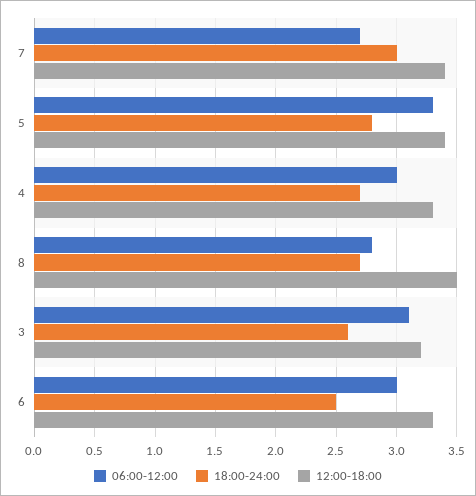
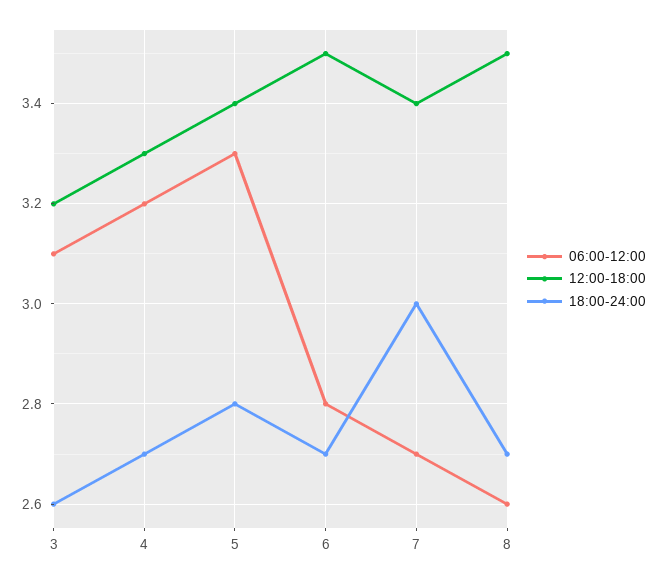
06:00-12:00, 4: 3 -> 3.2
06:00-12:00, 8: 2.8 -> 2.6
06:00-12:00, 6: 3 -> 2.8
18:00-24:00, 6: 2.5 -> 2.7
12:00-18:00, 6: 3.3 -> 3.5

